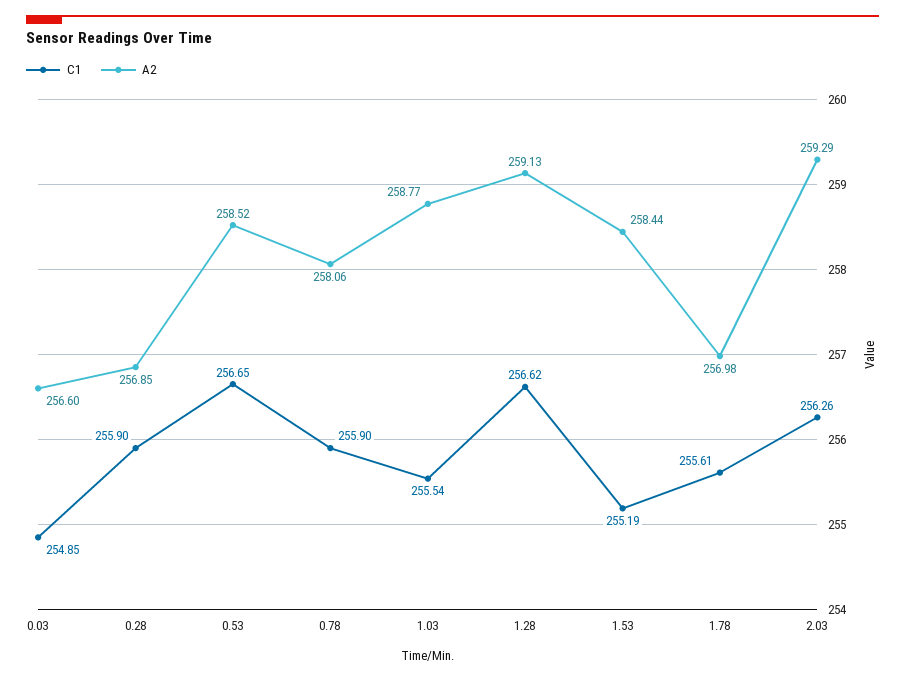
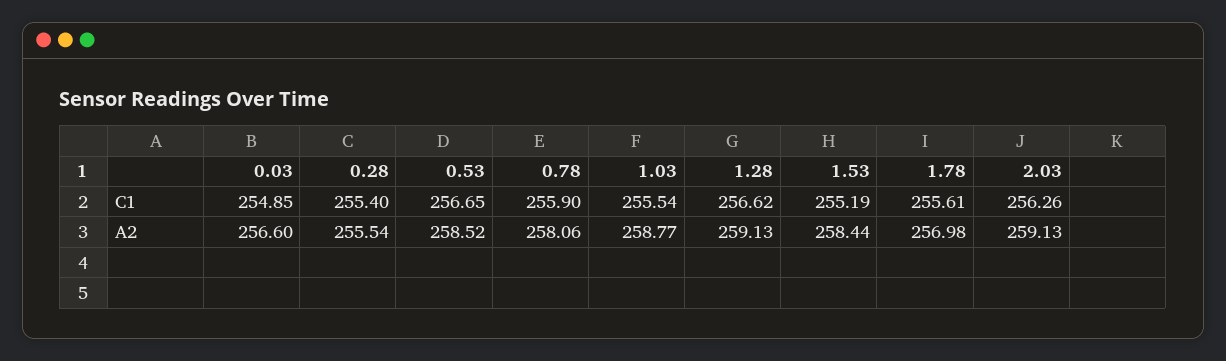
C1, 0.28: 255.9 -> 255.4
A2, 0.28: 256.85 -> 255.54
A2, 2.03: 259.29 -> 259.13

